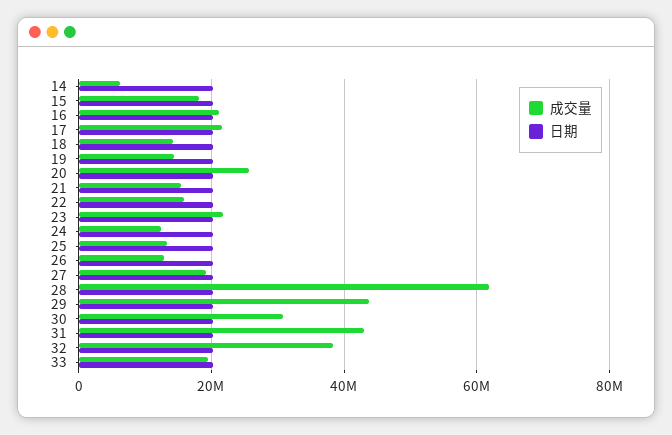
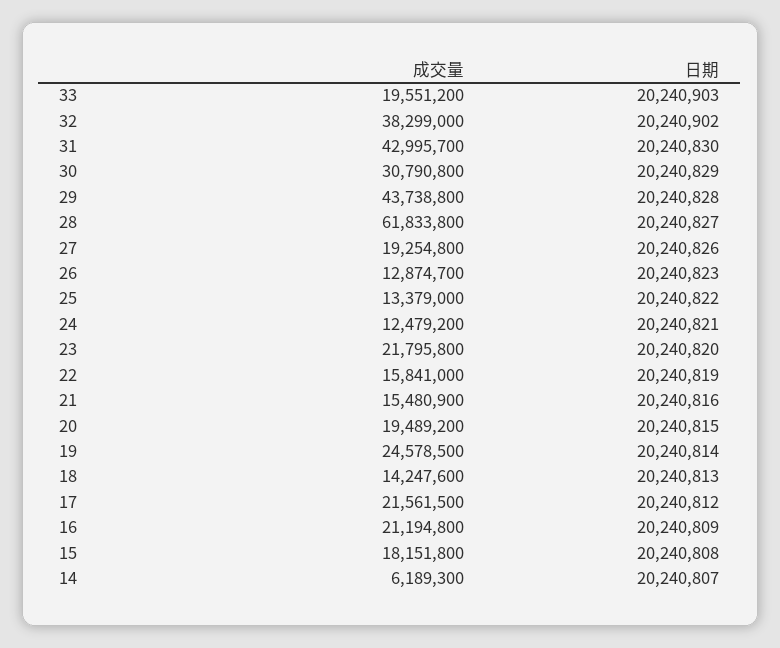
成交量, 19: 14000000 -> 24578500
成交量, 20: 26000000 -> 19489200

